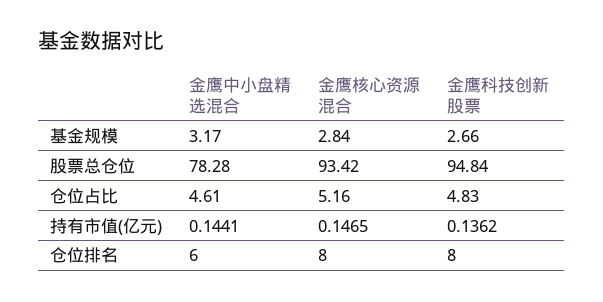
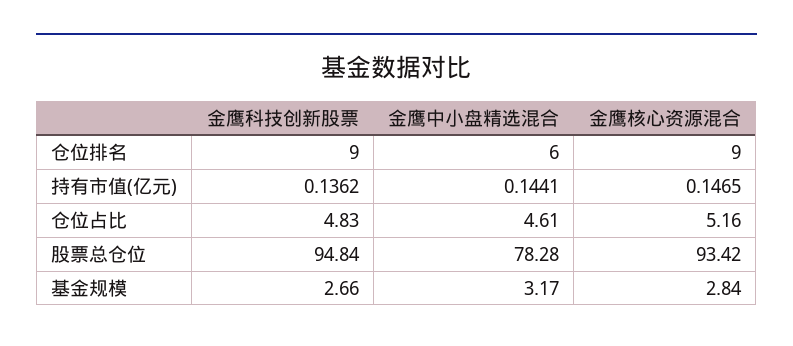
金鹰核心资源混合, 仓位排名: 8 -> 9
金鹰科技创新股票, 仓位排名: 8 -> 9

